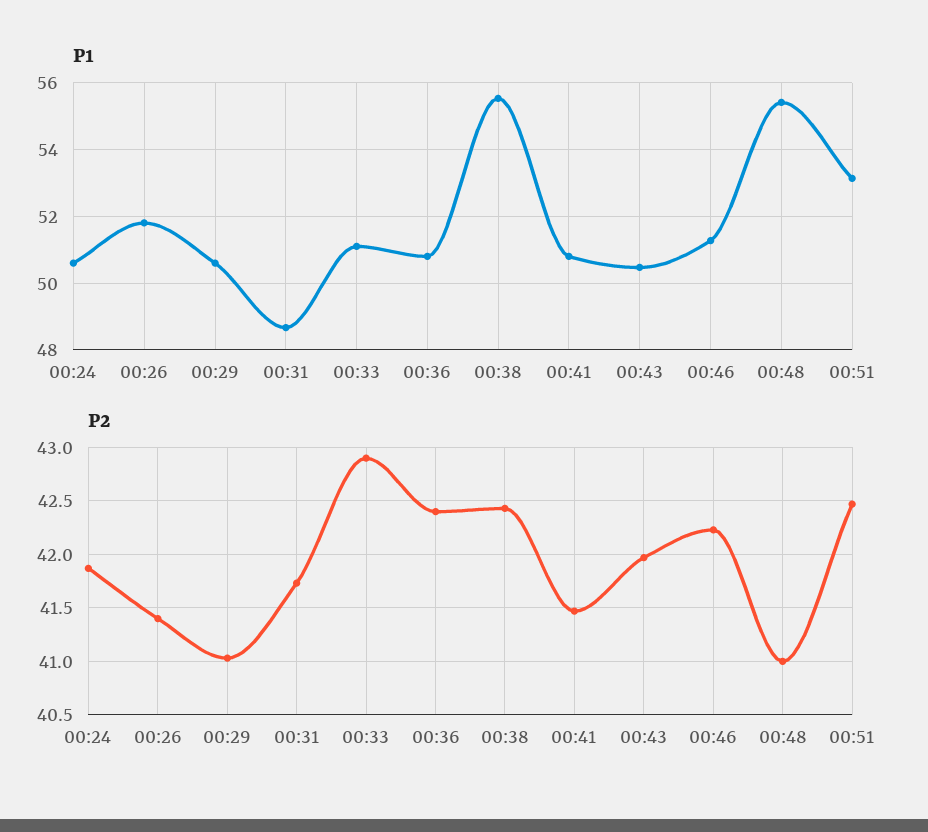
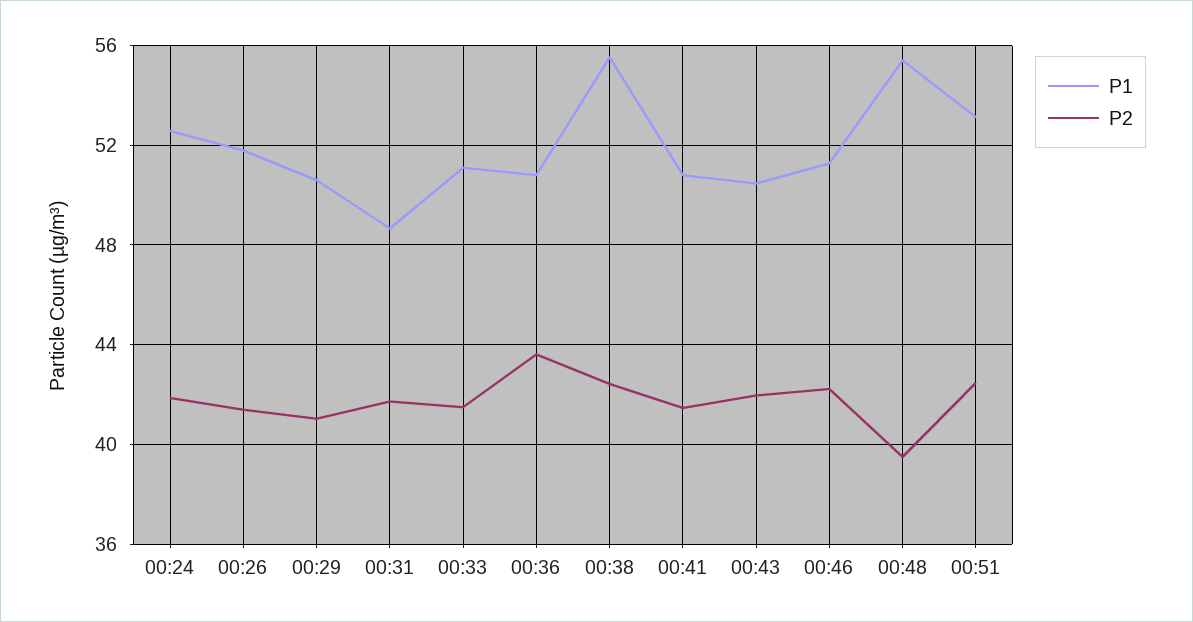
P1, 00:24: 50.6 -> 52.5
P2, 00:33: 42.9 -> 41.5
P2, 00:36: 42.4 -> 43.5
P2, 00:48: 41 -> 39.5

